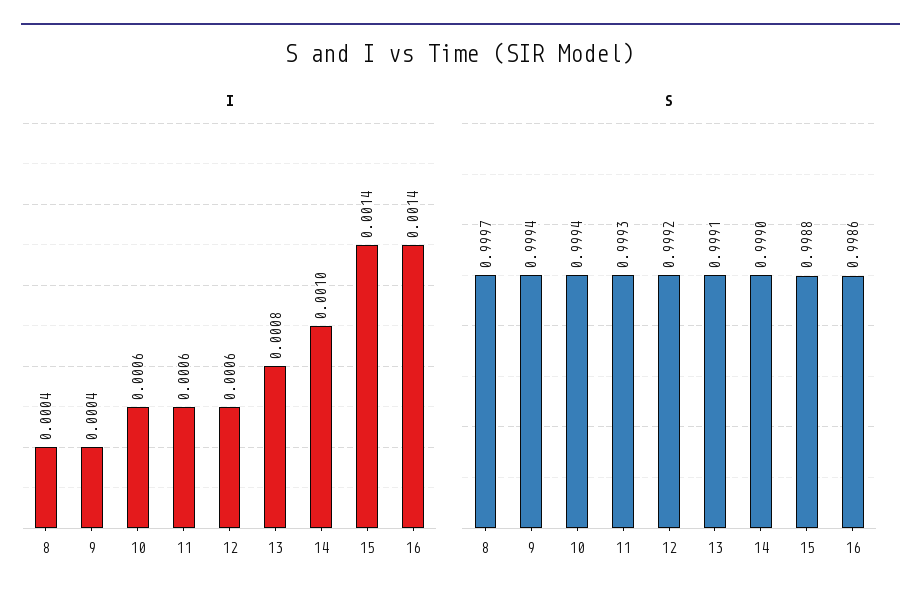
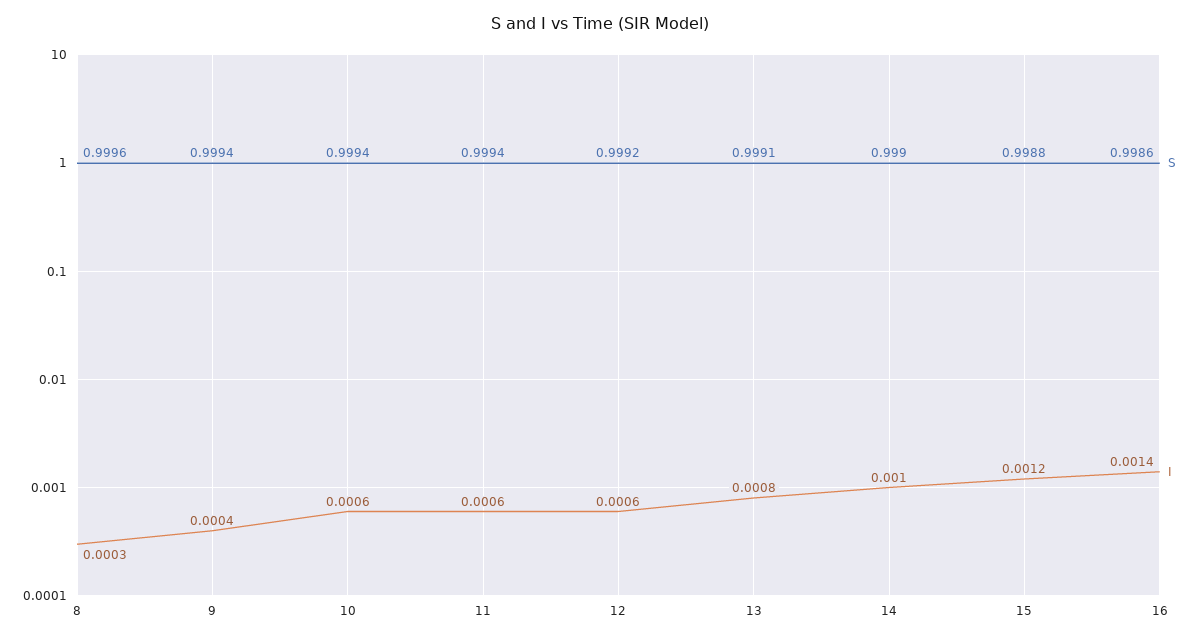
I, 8: 0.0004 -> 0.0003
I, 15: 0.0014 -> 0.0012
S, 8: 0.9997 -> 0.9996
S, 11: 0.9993 -> 0.9994

